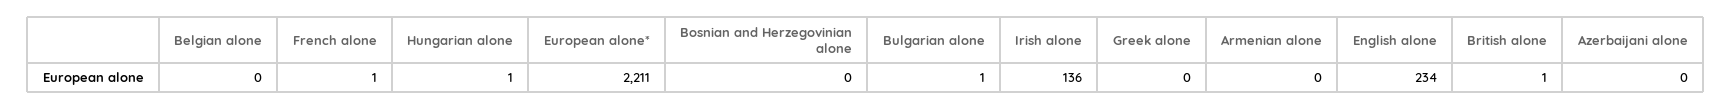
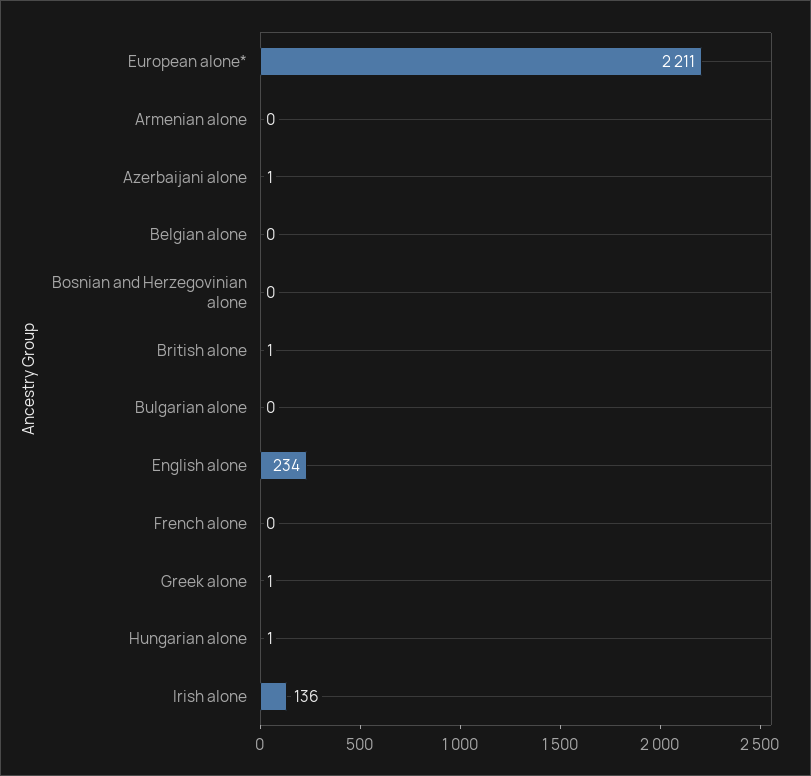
French alone: 1 -> 0
Bulgarian alone: 1 -> 0
Greek alone: 0 -> 1
Azerbaijani alone: 0 -> 1

